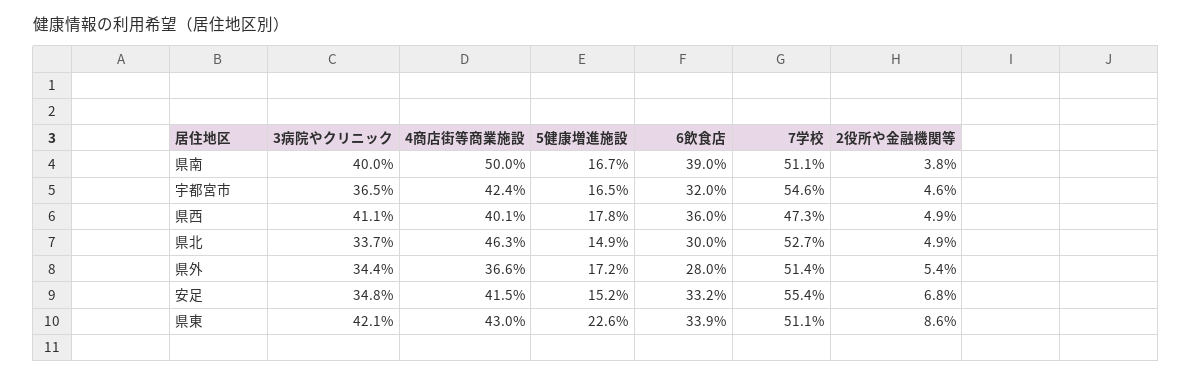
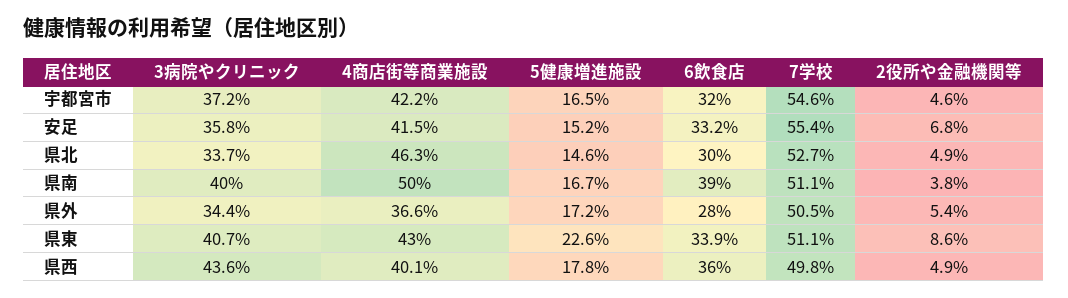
3病院やクリニック, 宇都宮市: 36.5 -> 37.2
4商店街等商業施設, 宇都宮市: 42.4 -> 42.2
3病院やクリニック, 県西: 41.1 -> 43.6
7学校, 県西: 47.3 -> 49.8
5健康増進施設, 県北: 14.9 -> 14.6
7学校, 県外: 51.4 -> 50.5
3病院やクリニック, 安足: 34.8 -> 35.8
3病院やクリニック, 県東: 42.1 -> 40.7

